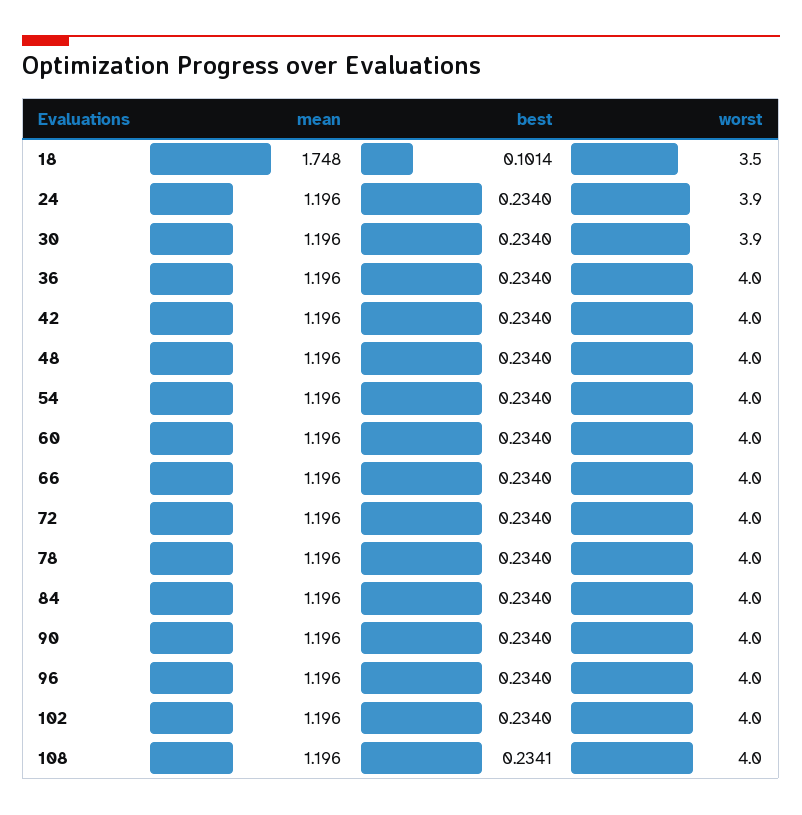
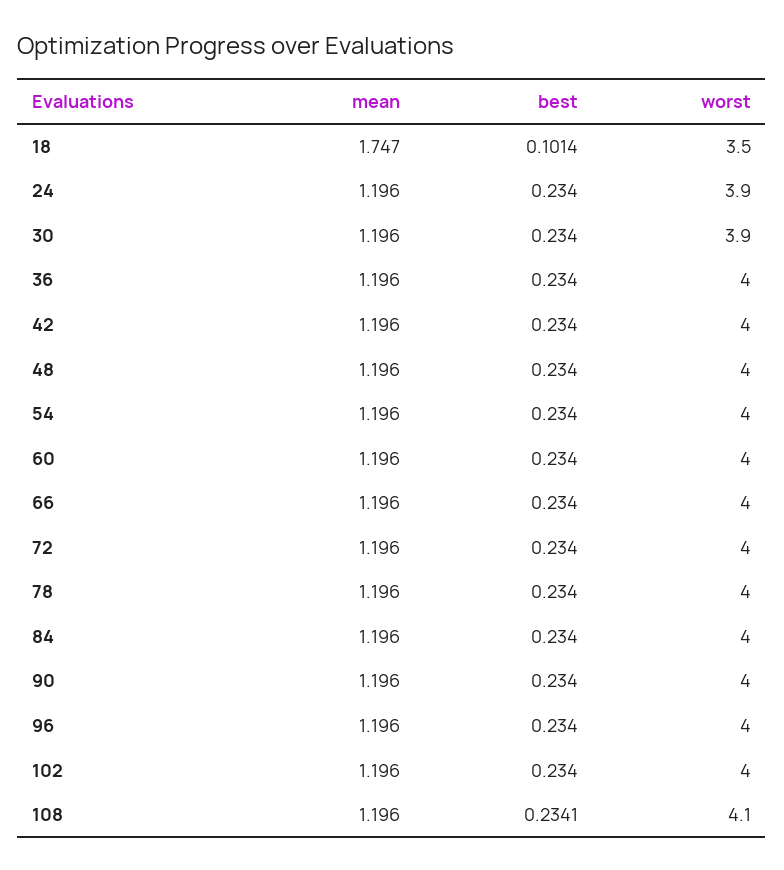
mean, 18: 1.748 -> 1.747
worst, 108: 4 -> 4.1

